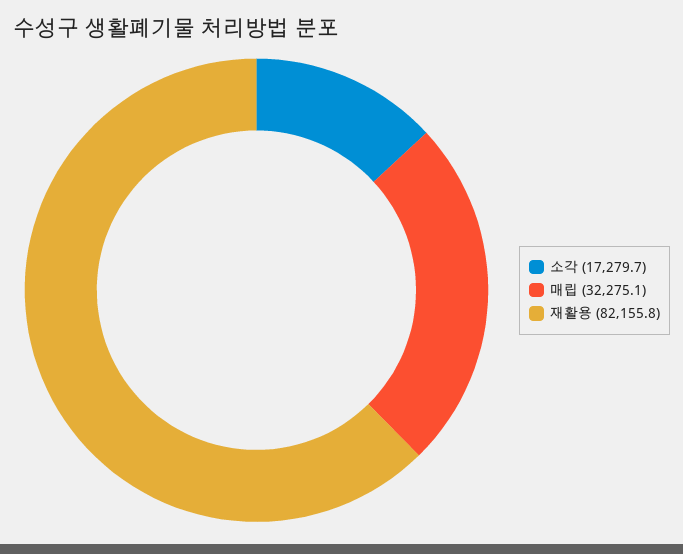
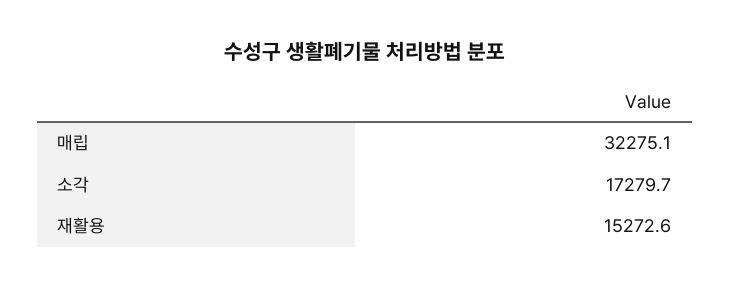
재활용: 82155.8 -> 15272.6

